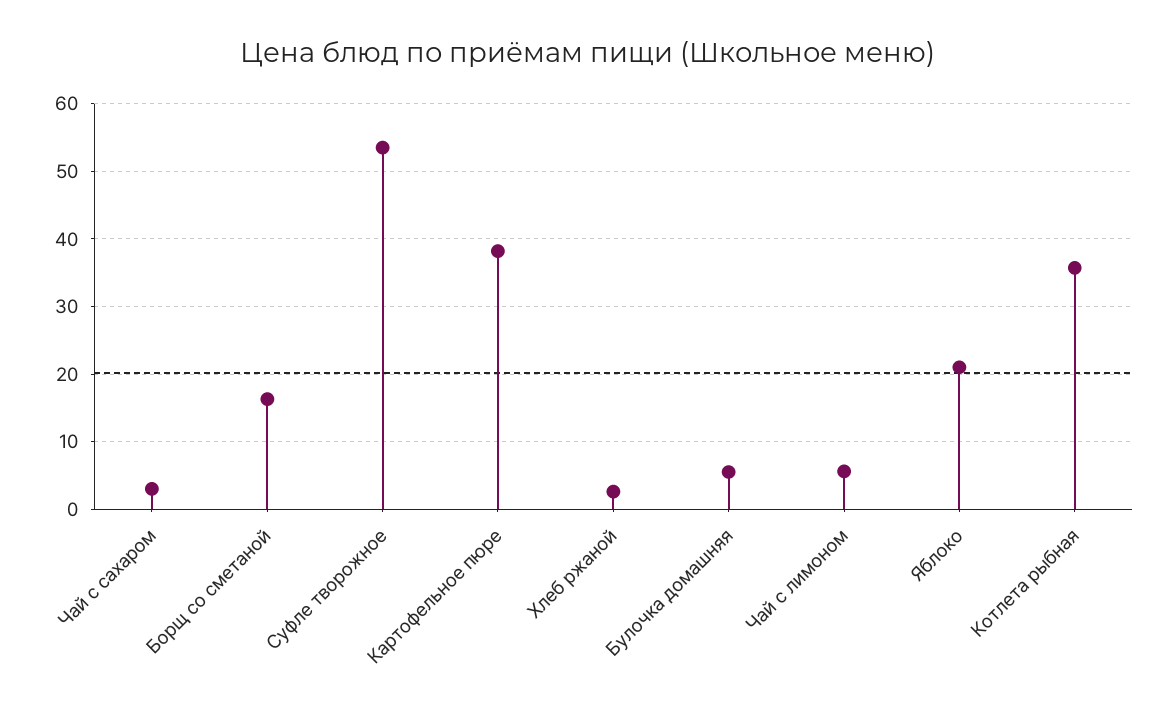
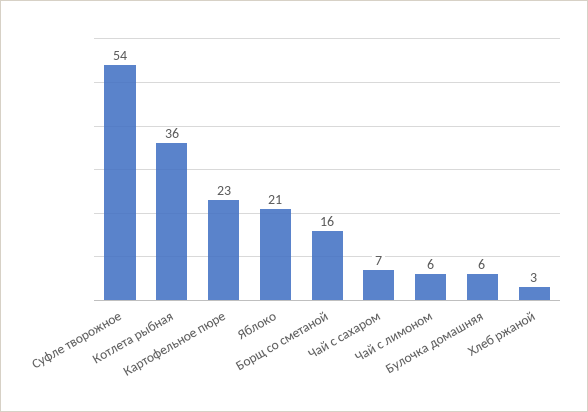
Чай с сахаром: 3 -> 7
Картофельное пюре: 38 -> 23

